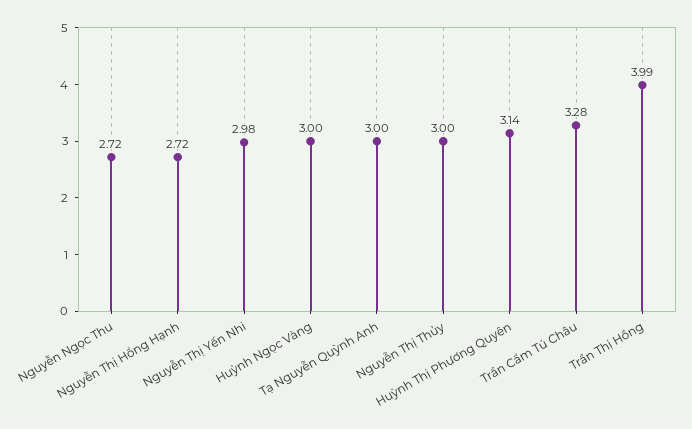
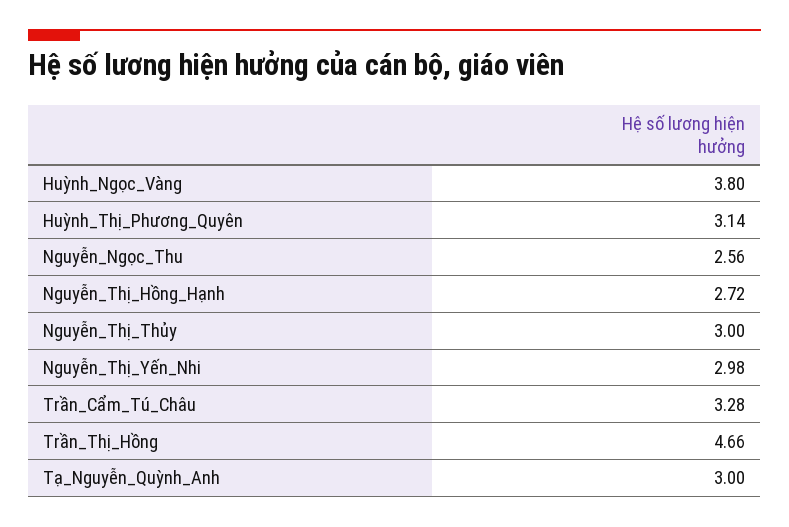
Nguyễn Ngọc Thu: 2.72 -> 2.56
Huỳnh Ngọc Vàng: 3 -> 3.8
Trần Thị Hồng: 3.99 -> 4.66

